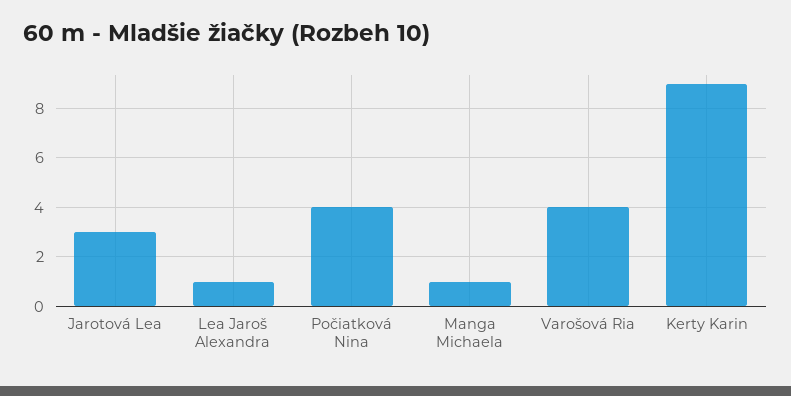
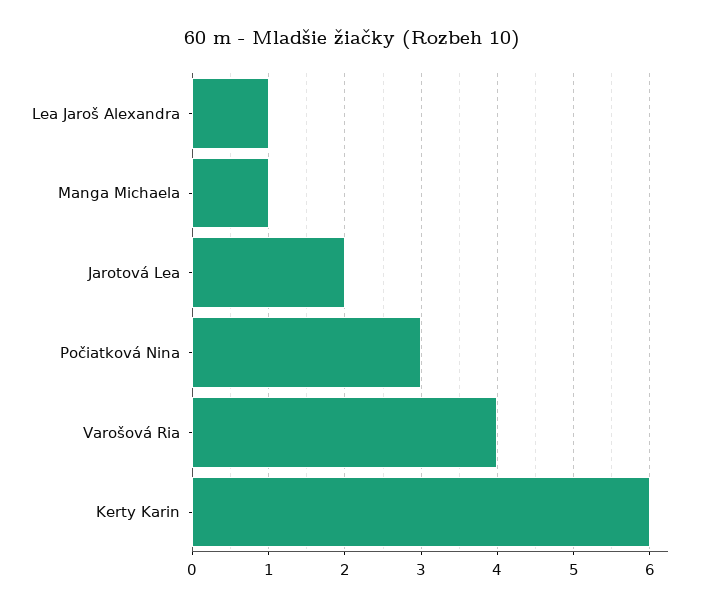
Jarotová Lea: 3 -> 2
Počiatková Nina: 4 -> 3
Kerty Karin: 9 -> 6

